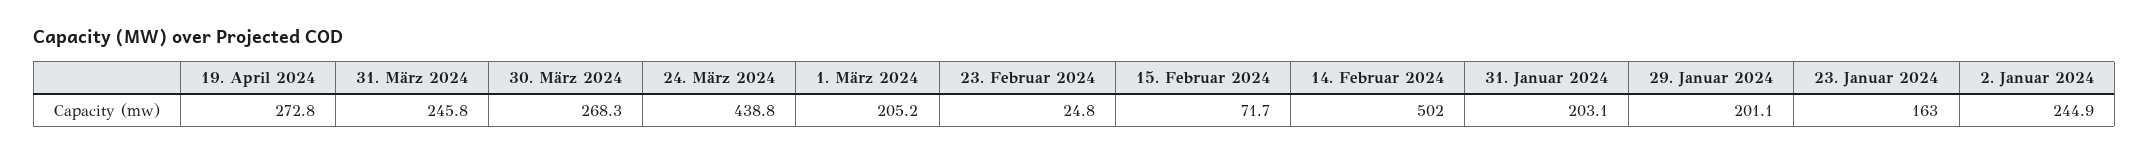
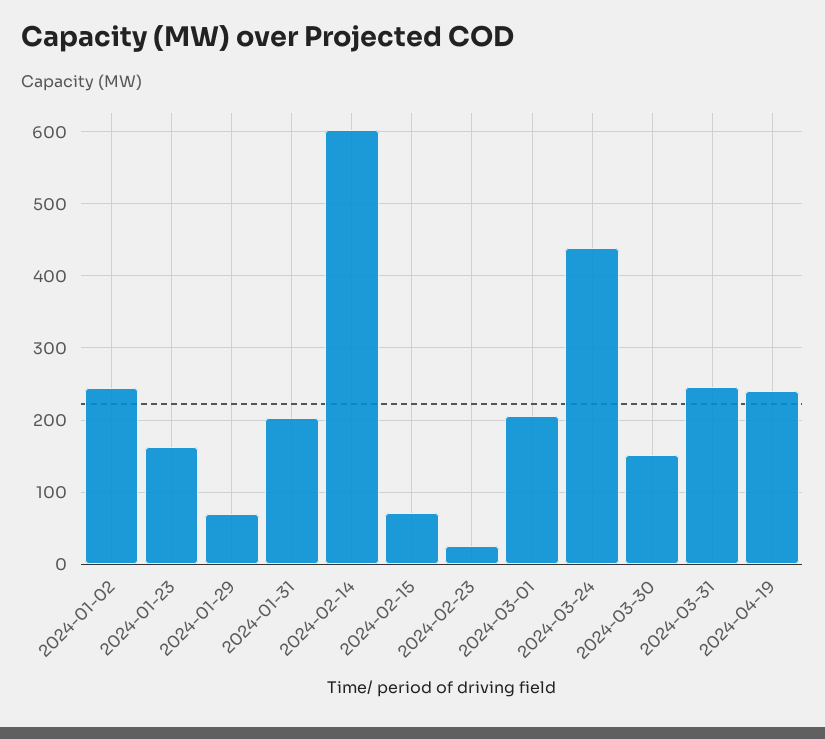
19. April 2024: 272.8 -> 240
30. März 2024: 268.3 -> 150
14. Februar 2024: 502 -> 600
29. Januar 2024: 201.1 -> 70

